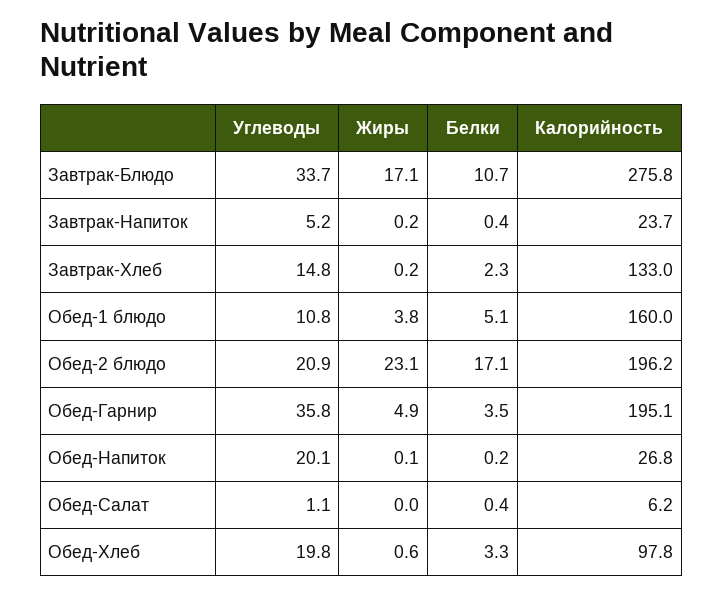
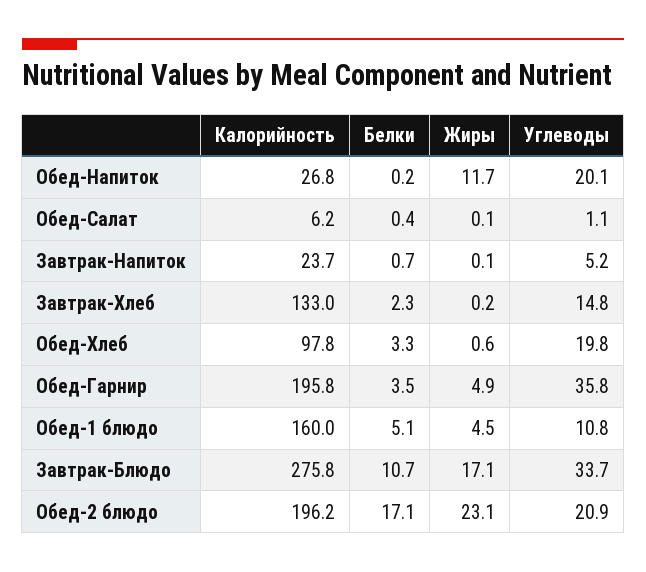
Жиры, Завтрак-Напиток: 0.2 -> 0.1
Белки, Завтрак-Напиток: 0.4 -> 0.7
Жиры, Обед-1 блюдо: 3.8 -> 4.5
Калорийность, Обед-Гарнир: 195.1 -> 195.8
Жиры, Обед-Напиток: 0.1 -> 11.7
Жиры, Обед-Салат: 0 -> 0.1

